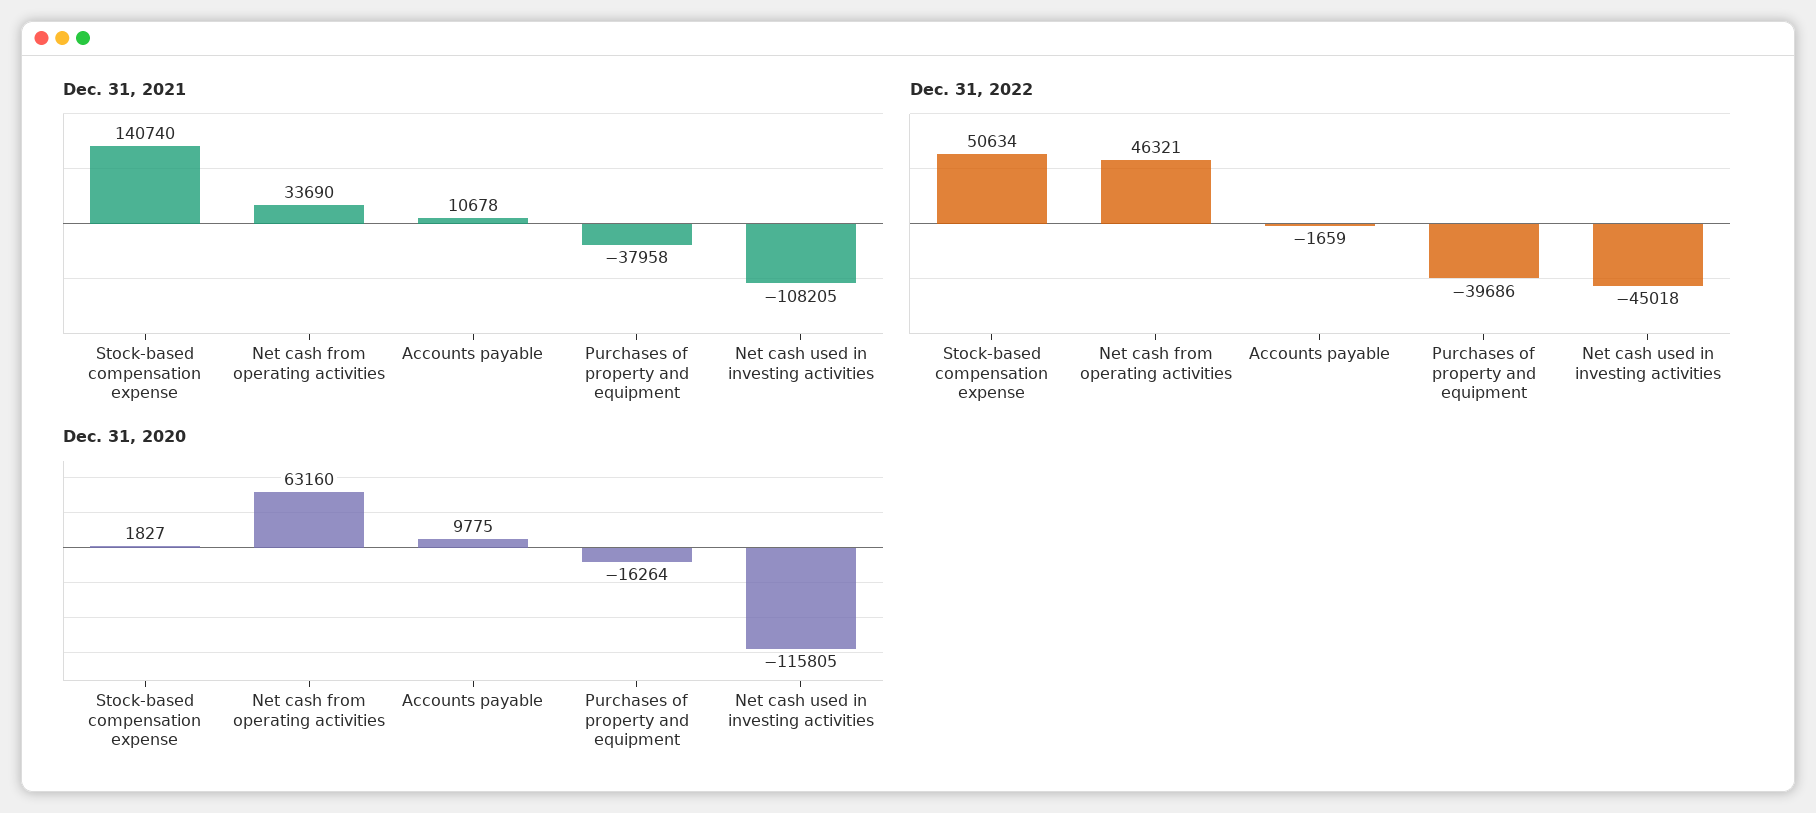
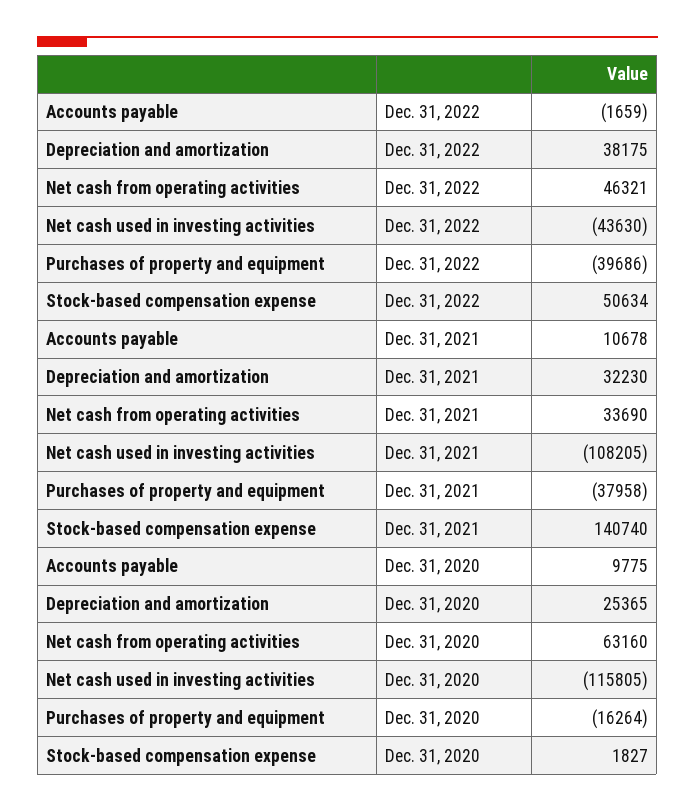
Dec. 31, 2022, Net cash used in investing activities: -45018 -> -43630
Dec. 31, 2022, Depreciation and amortization: none -> 38175
Dec. 31, 2021, Depreciation and amortization: none -> 32230
Dec. 31, 2020, Depreciation and amortization: none -> 25365

